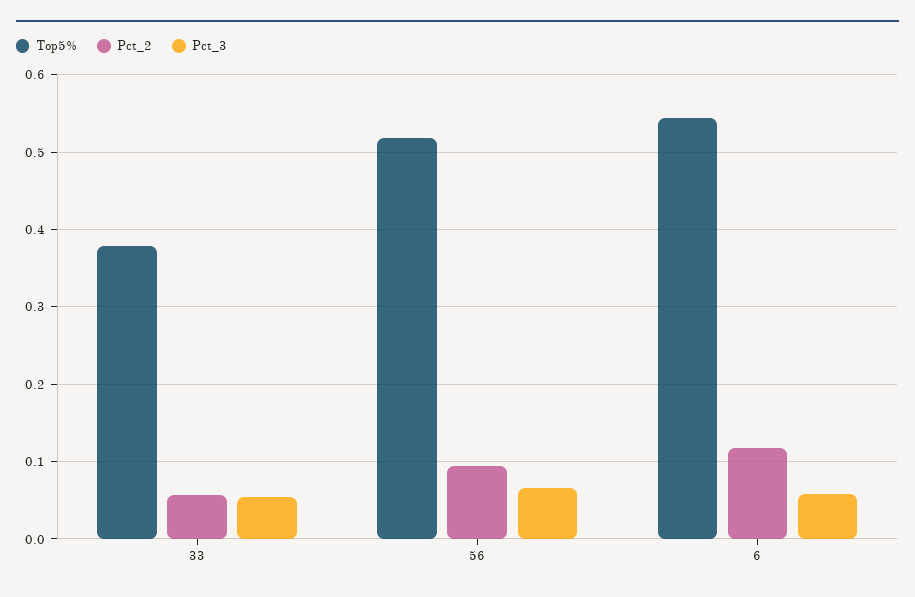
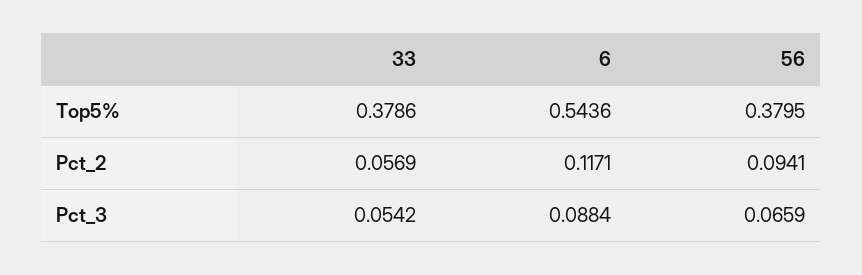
Top5%, 56: 0.52 -> 0.3795
Pct_3, 6: 0.06 -> 0.0884

